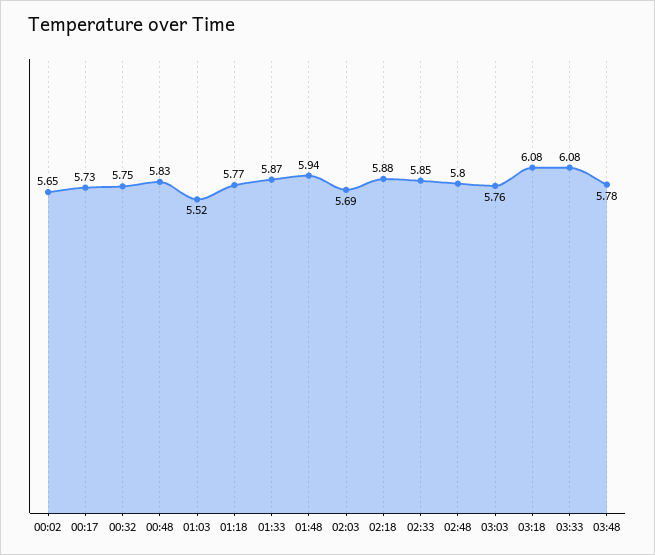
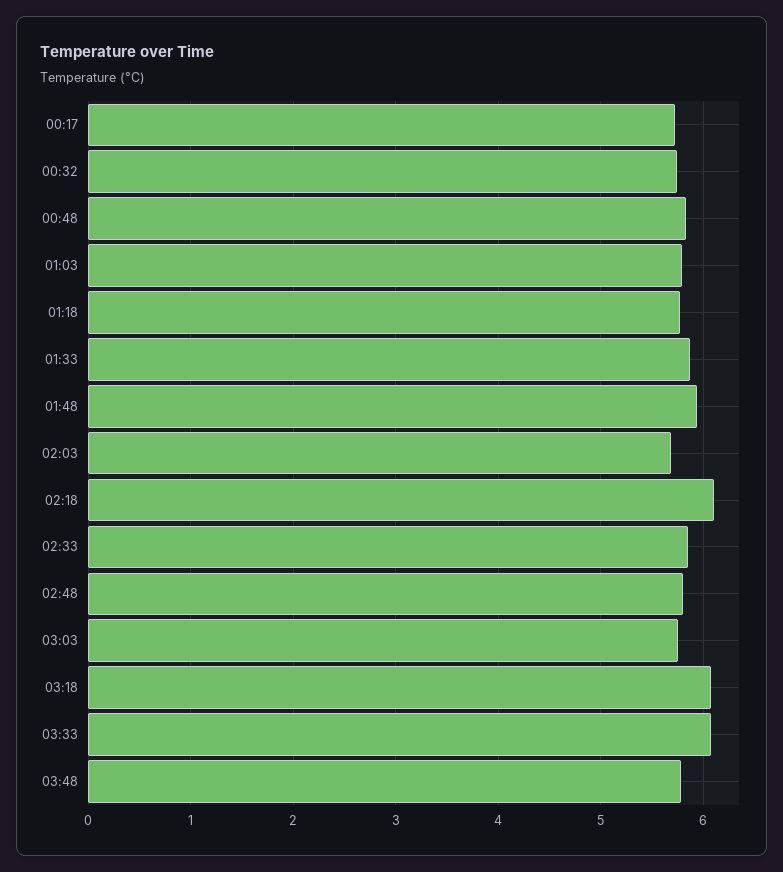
00:02: 5.65 -> none
01:03: 5.52 -> 5.8
02:18: 5.88 -> 6.1

